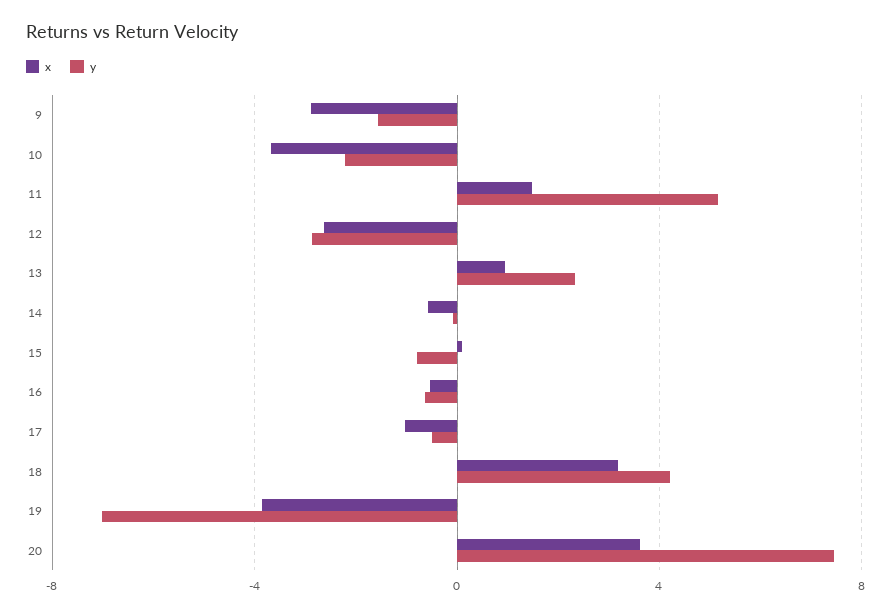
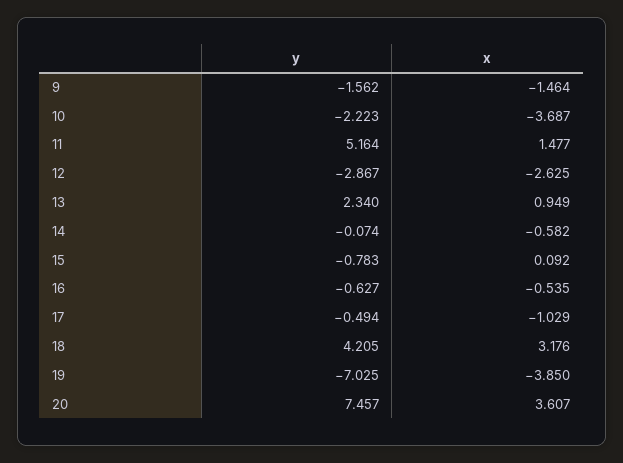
x, 9: -3 -> -1.464

